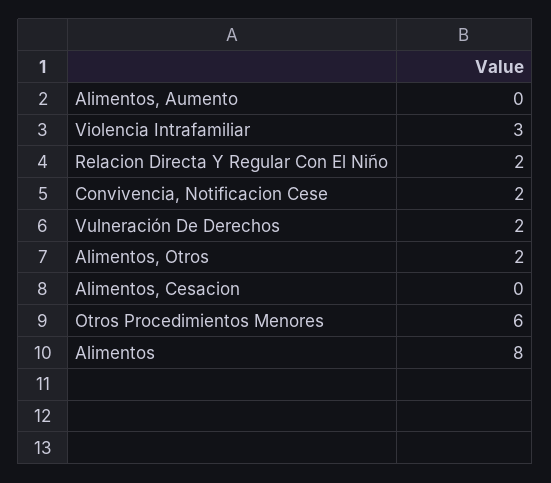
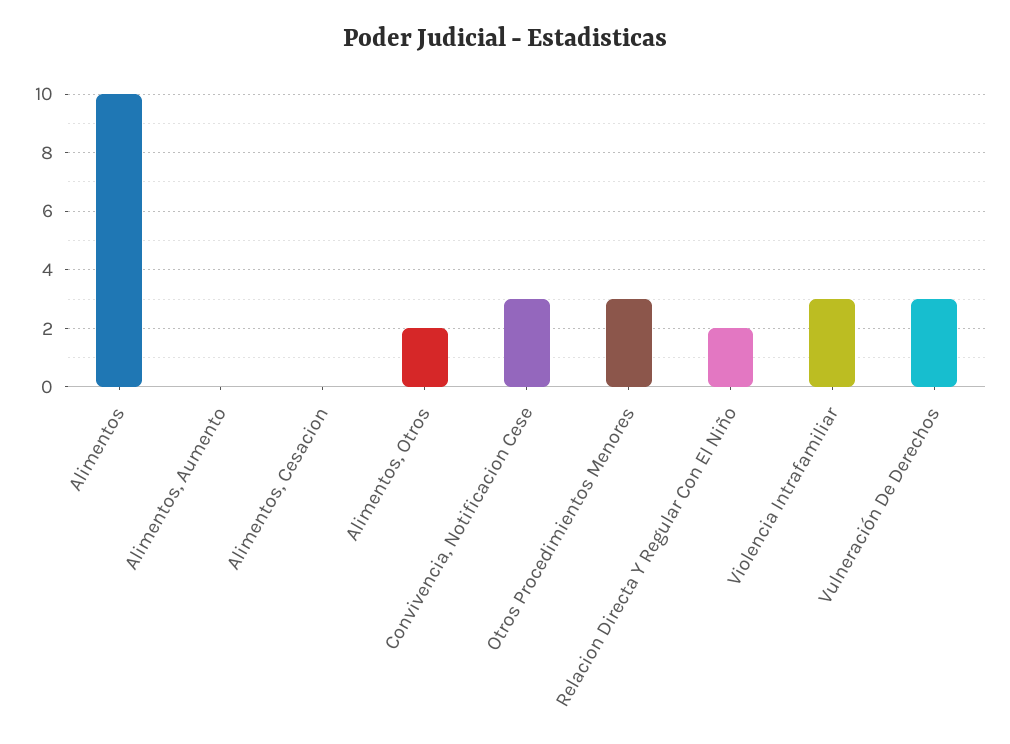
Convivencia, Notificacion Cese: 2 -> 3
Vulneración De Derechos: 2 -> 3
Otros Procedimientos Menores: 6 -> 3
Alimentos: 8 -> 10

